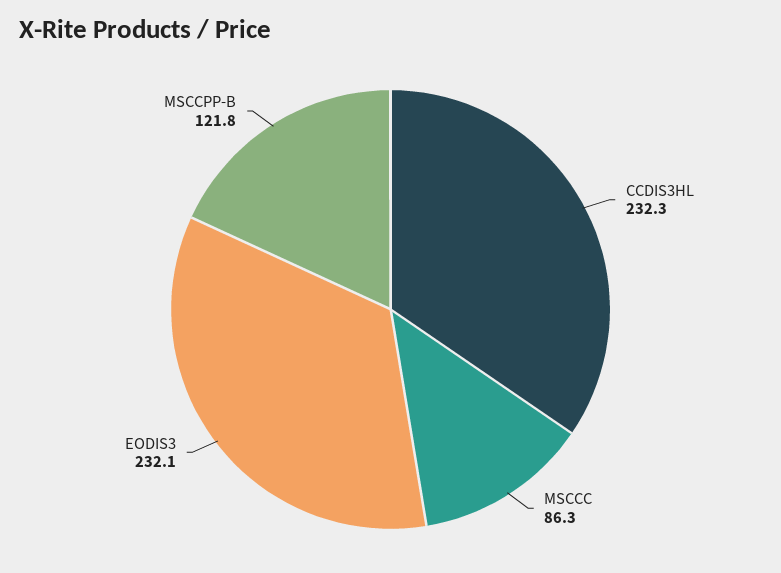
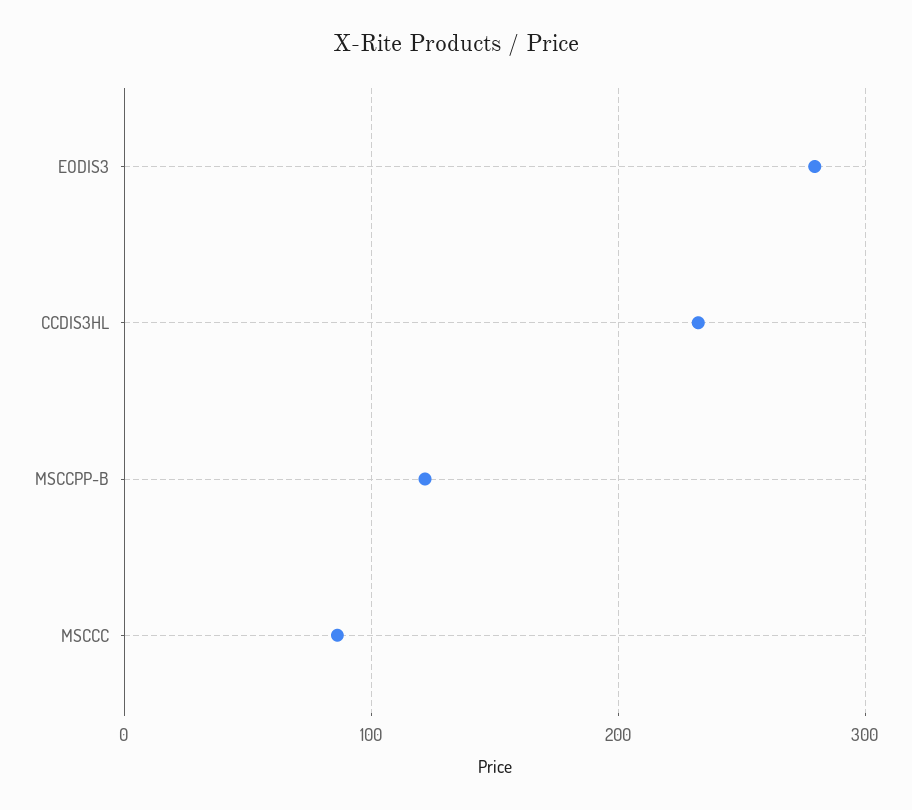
EODIS3: 232.1 -> 280

